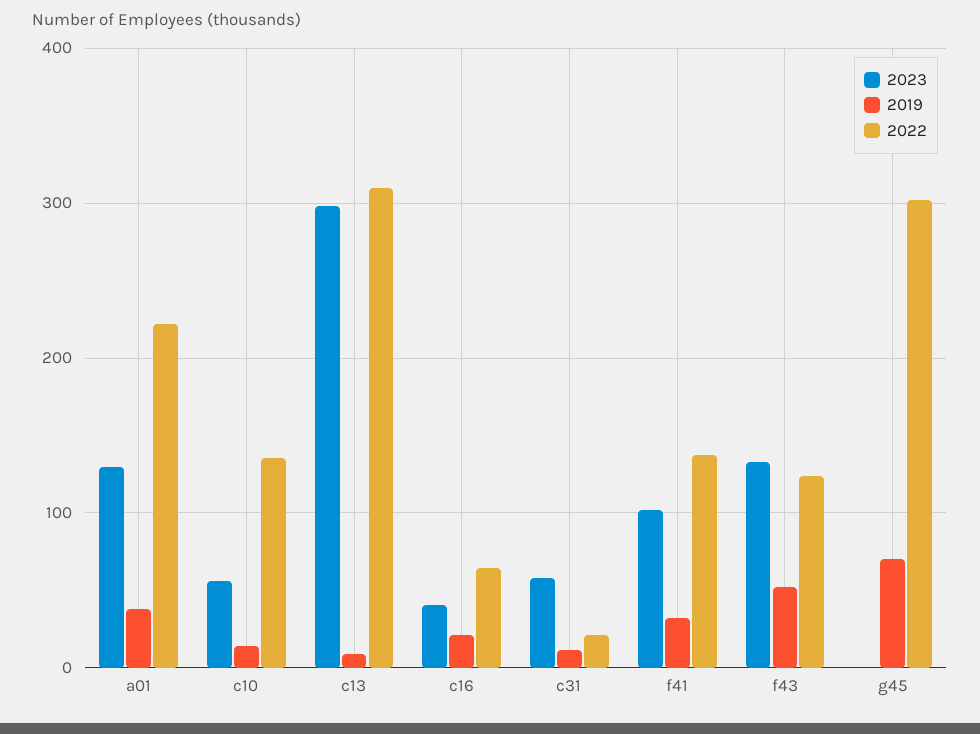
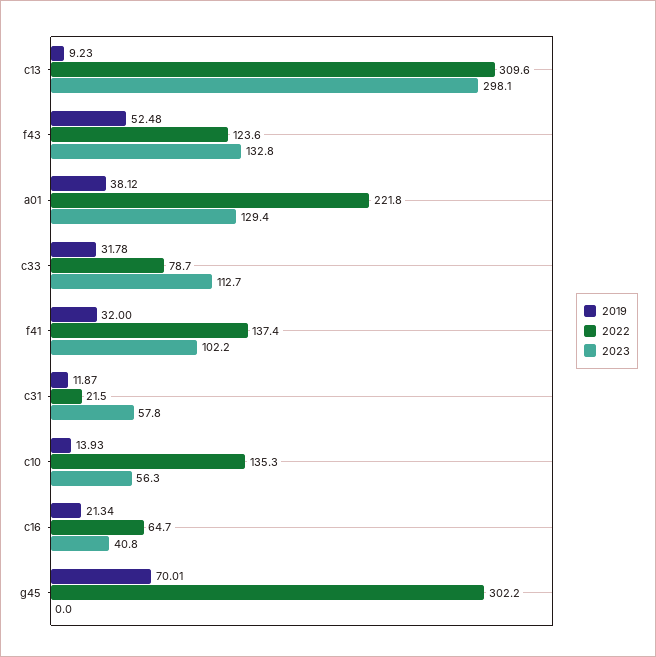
2019, c33: none -> 31.78
2022, c33: none -> 78.7
2023, c33: none -> 112.7

